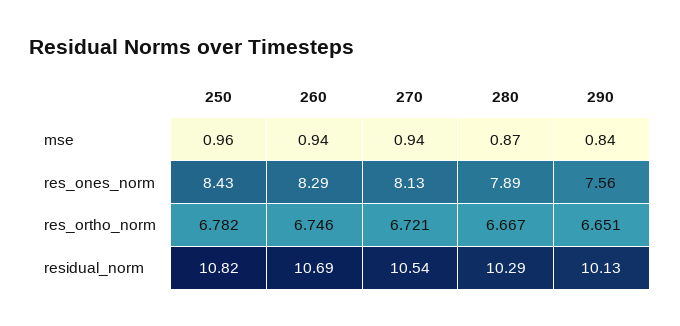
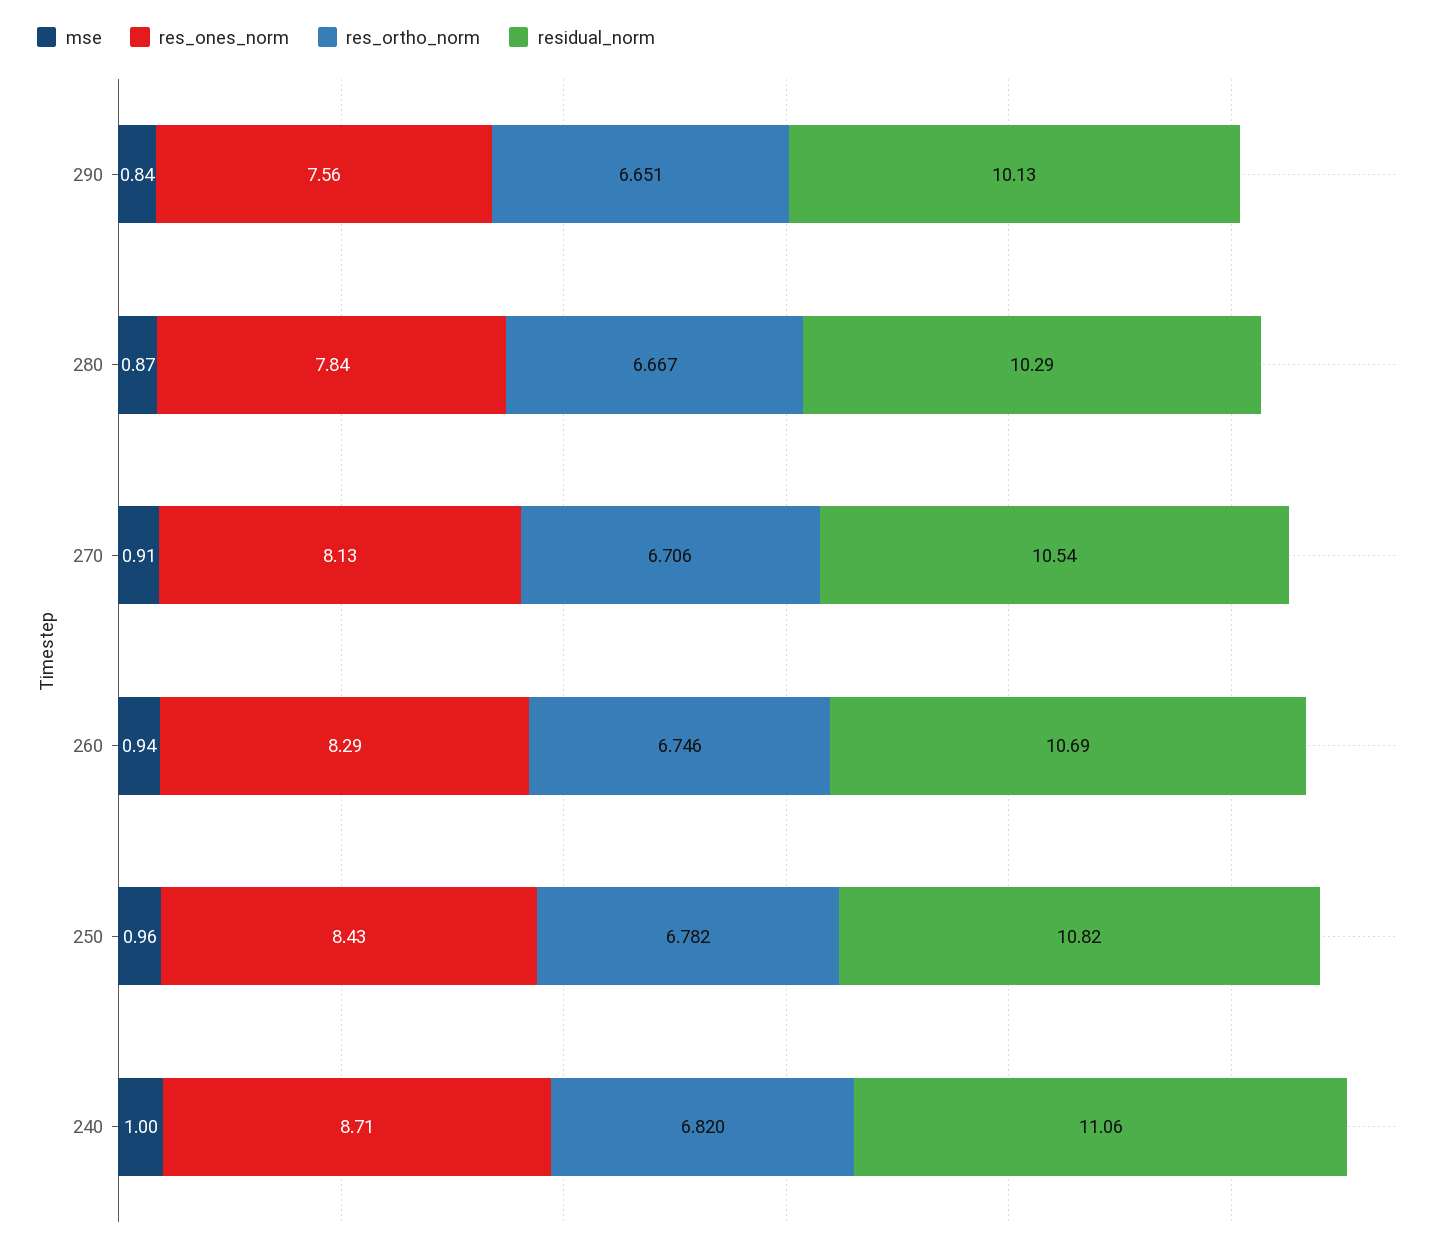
mse, 270: 0.94 -> 0.91
res_ones_norm, 280: 7.89 -> 7.84
res_ortho_norm, 270: 6.721 -> 6.706
mse, 240: none -> 1
res_ones_norm, 240: none -> 8.71
res_ortho_norm, 240: none -> 6.82
residual_norm, 240: none -> 11.06

